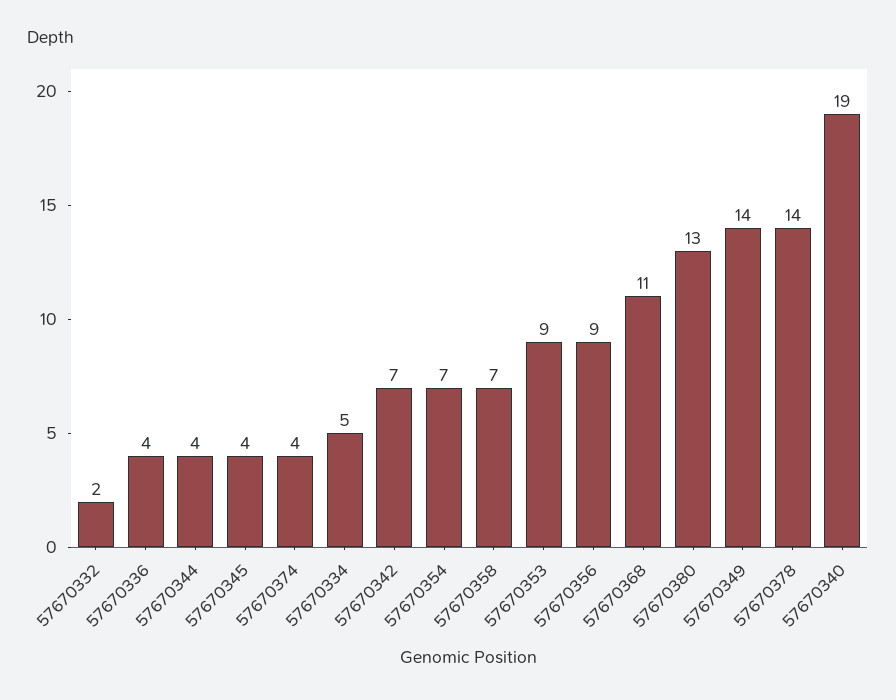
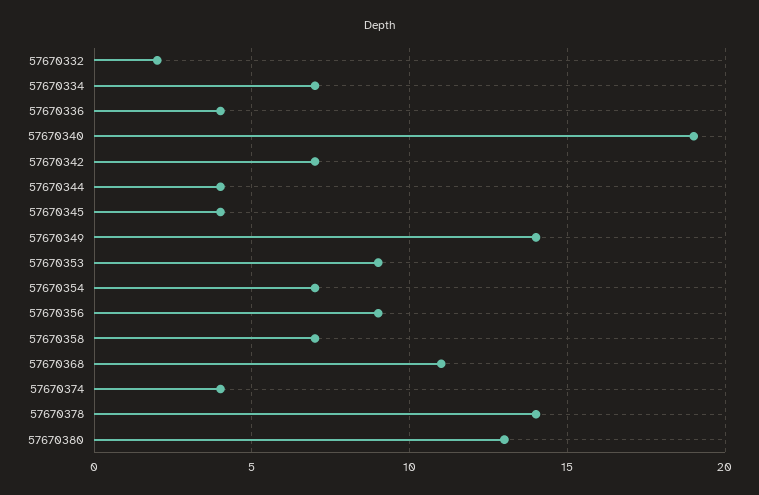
57670334: 5 -> 7

